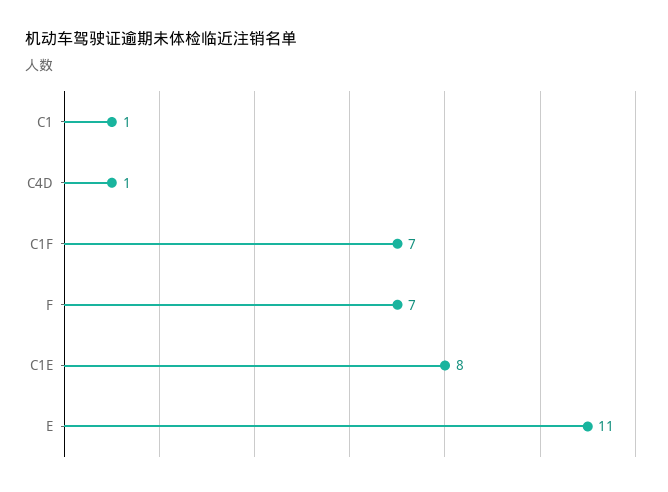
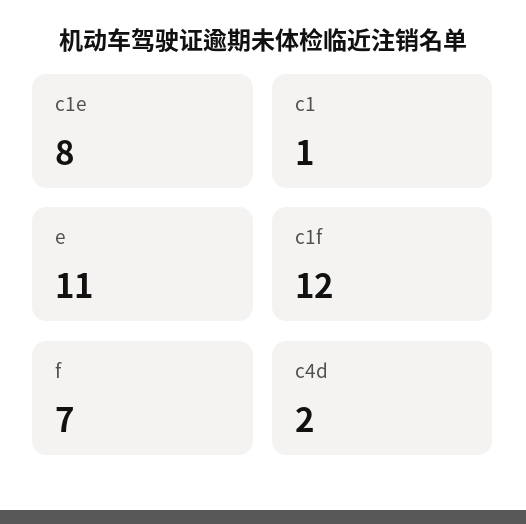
C4D: 1 -> 2
C1F: 7 -> 12

